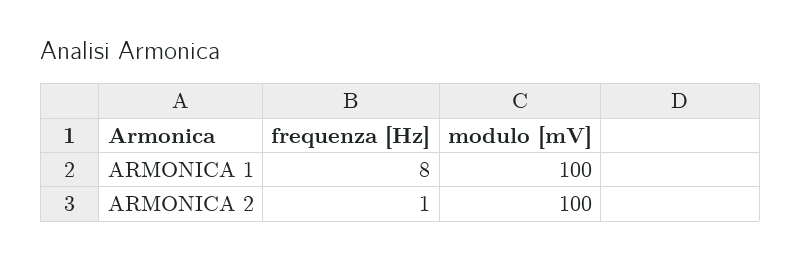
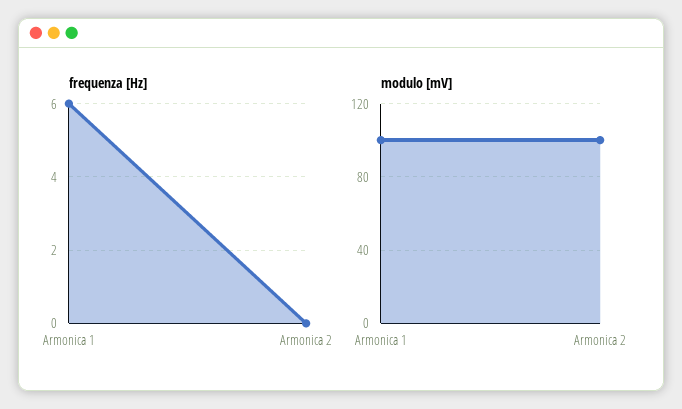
frequenza [Hz], ARMONICA 1: 8 -> 6
frequenza [Hz], ARMONICA 2: 1 -> 0

